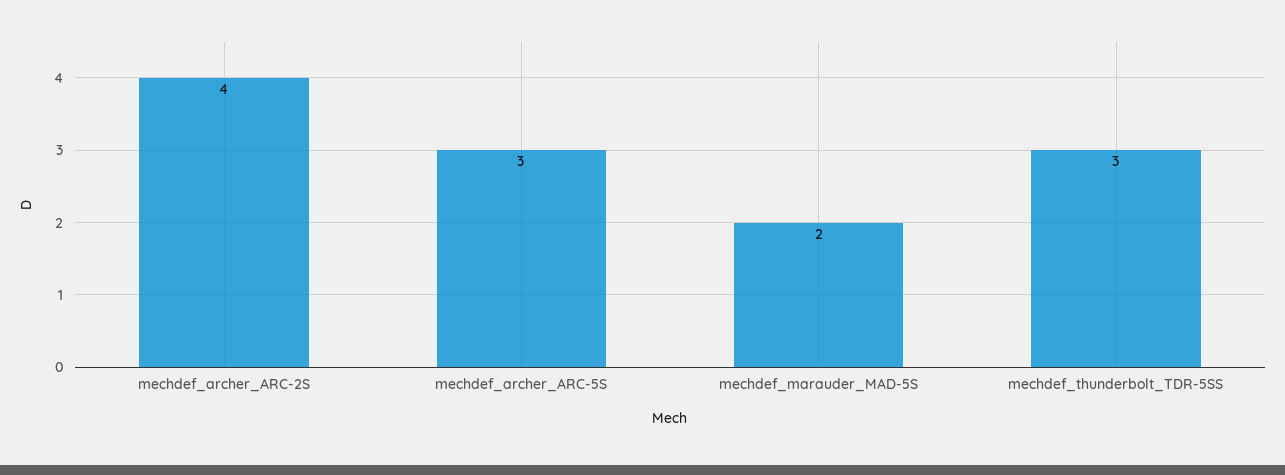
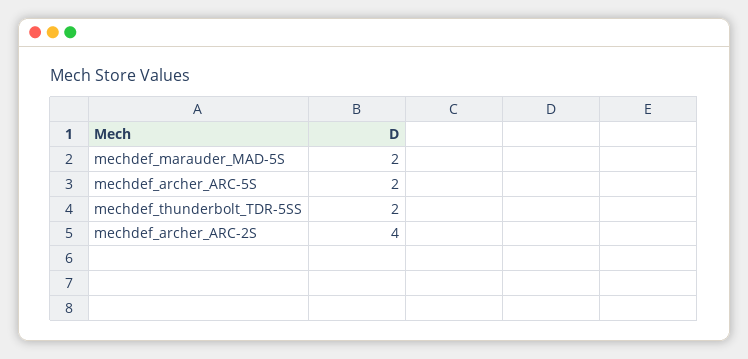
mechdef_archer_ARC-5S: 3 -> 2
mechdef_thunderbolt_TDR-5SS: 3 -> 2

